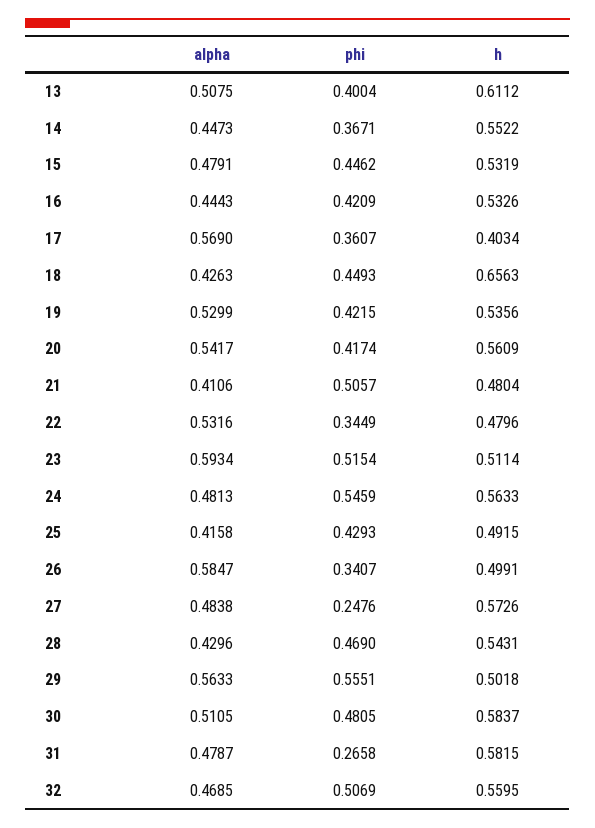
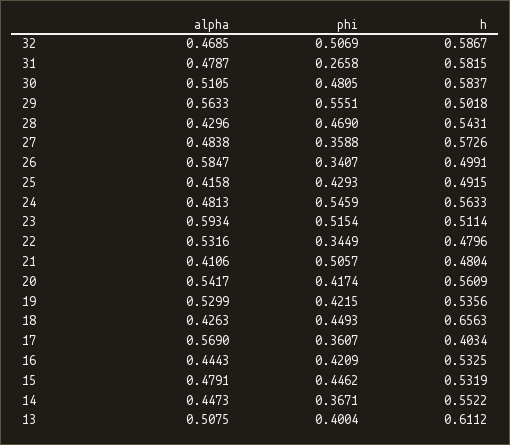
h, 16: 0.5326 -> 0.5325
phi, 27: 0.2476 -> 0.3588
h, 32: 0.5595 -> 0.5867

